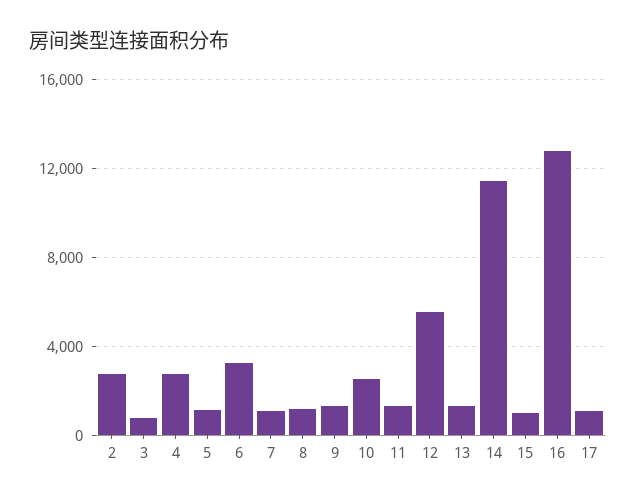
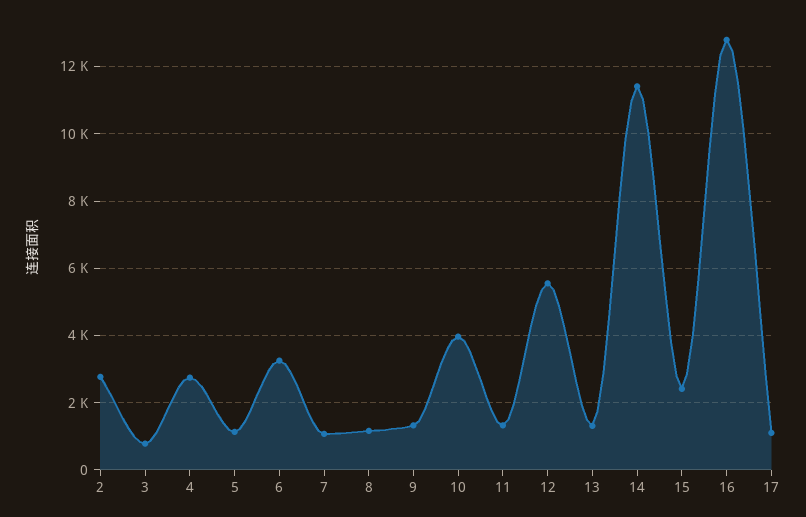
10: 2500 -> 4000
15: 1000 -> 2400

